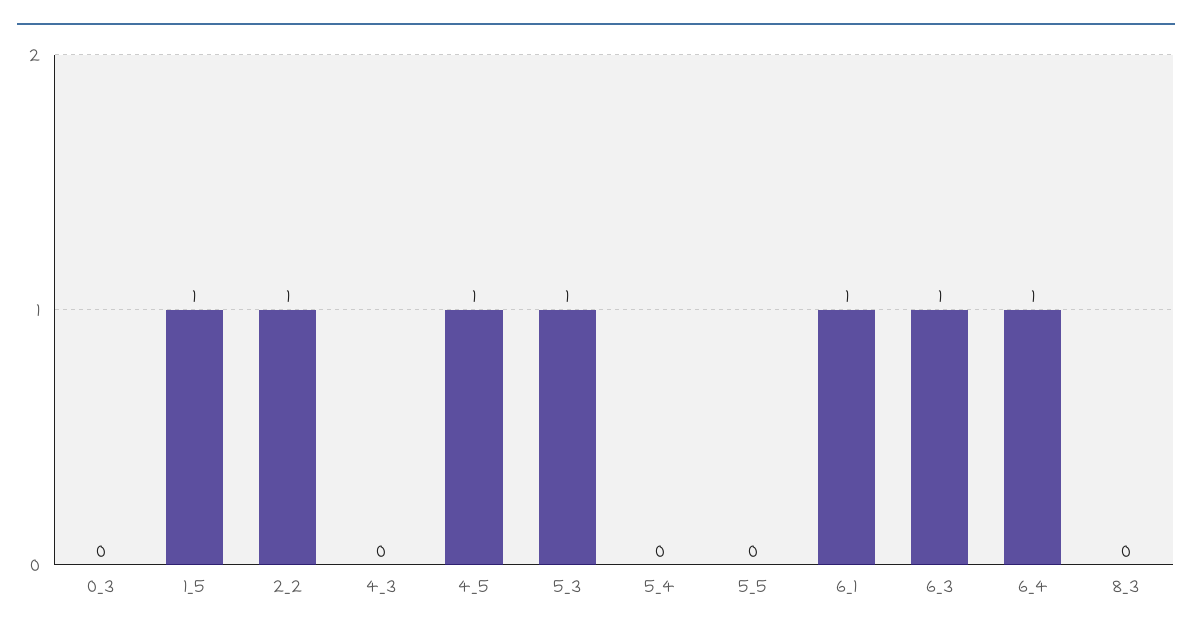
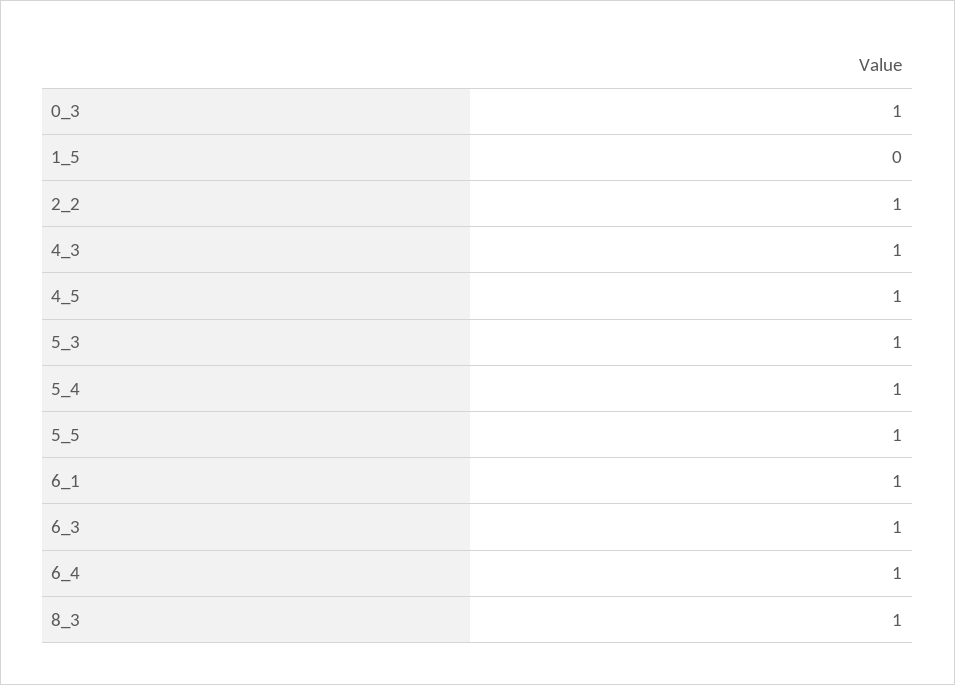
0_3: 0 -> 1
1_5: 1 -> 0
4_3: 0 -> 1
5_4: 0 -> 1
5_5: 0 -> 1
8_3: 0 -> 1

